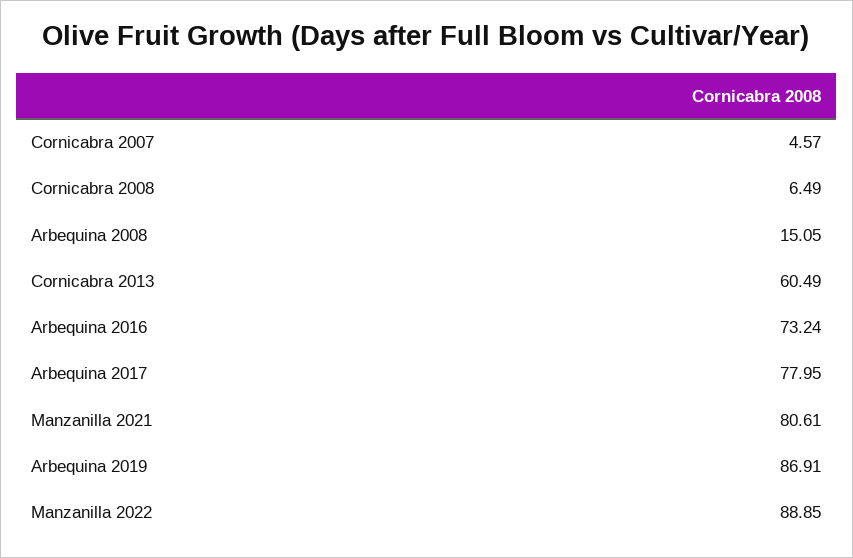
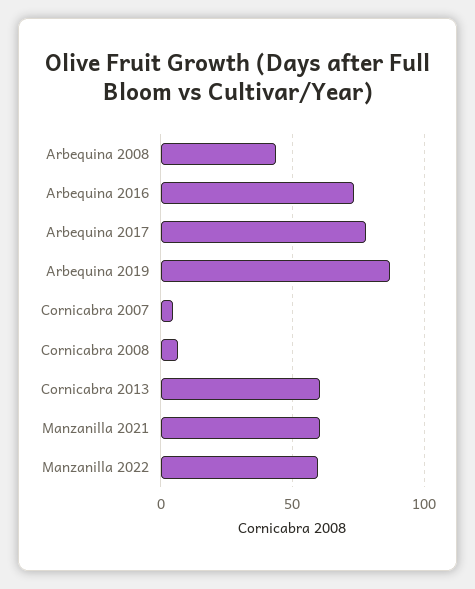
Arbequina 2008: 15.05 -> 45
Manzanilla 2021: 80.61 -> 60
Manzanilla 2022: 88.85 -> 60

